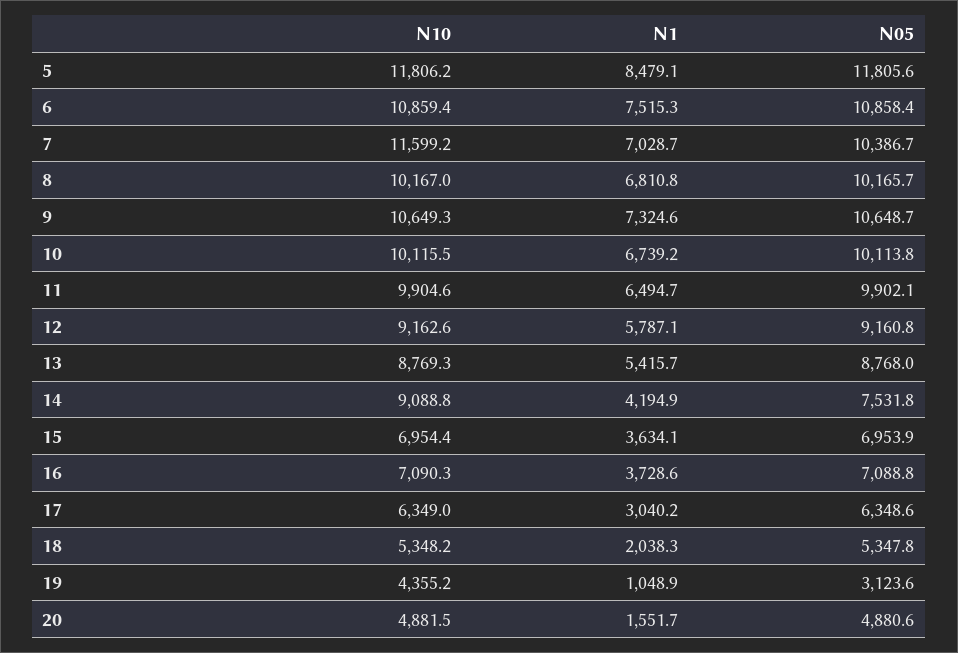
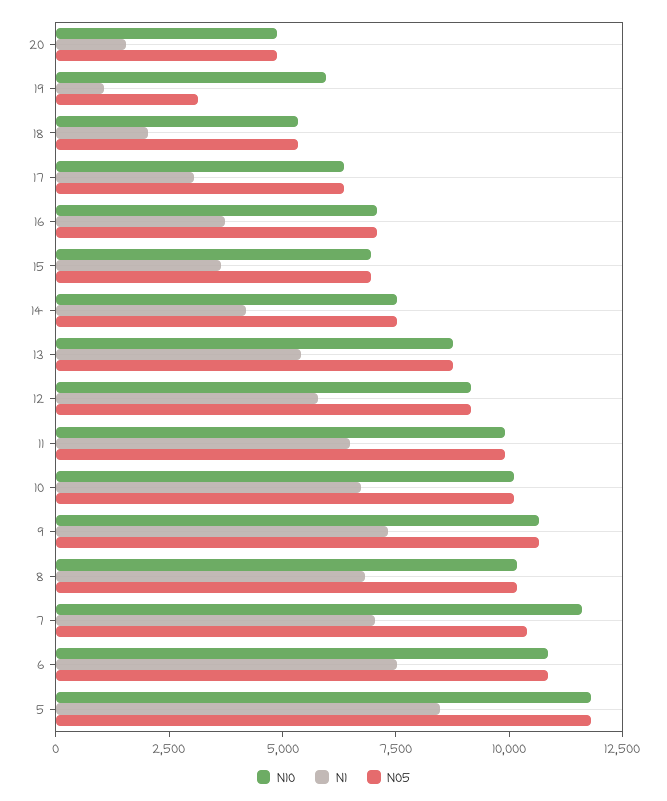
N10, 14: 9088.8 -> 7500
N10, 19: 4355.2 -> 6000

